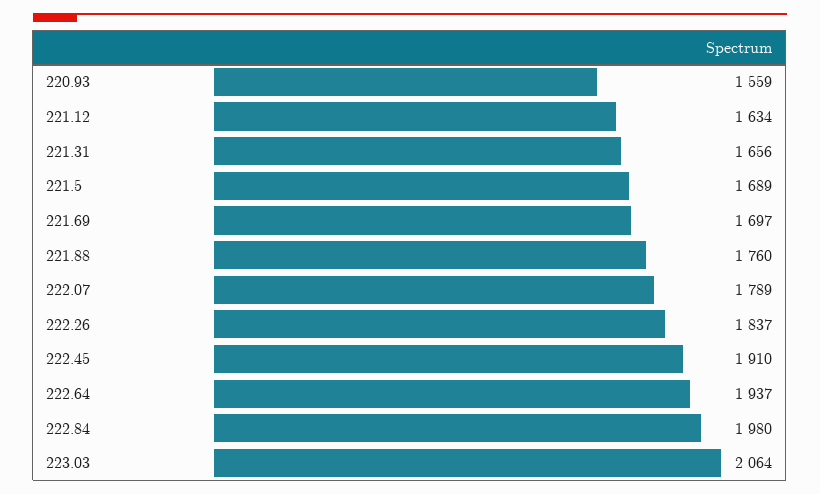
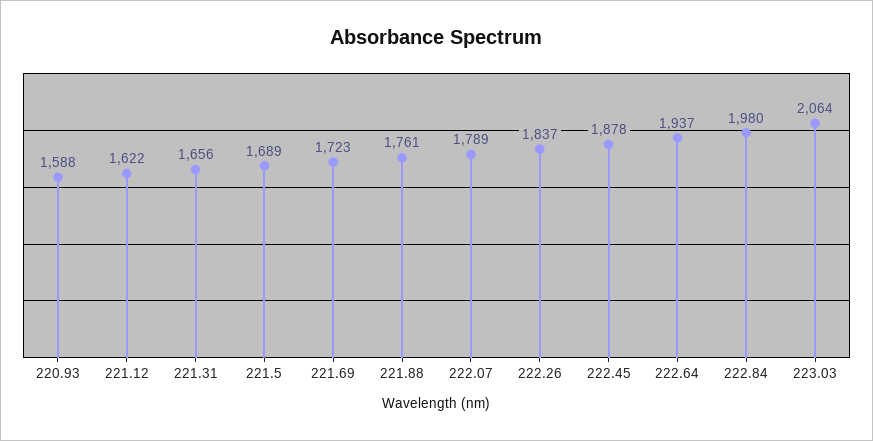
220.93: 1559 -> 1588
221.12: 1634 -> 1622
221.69: 1697 -> 1723
221.88: 1760 -> 1761
222.45: 1910 -> 1878

